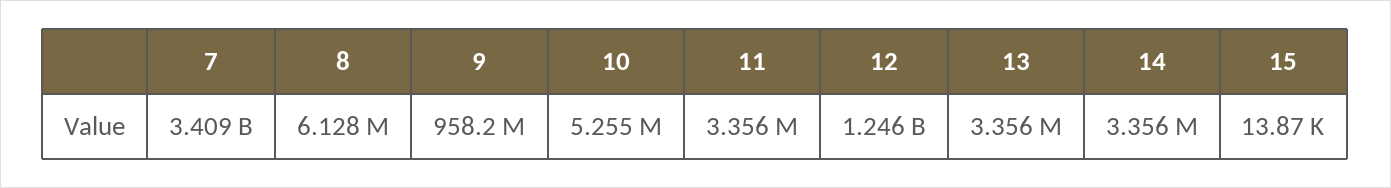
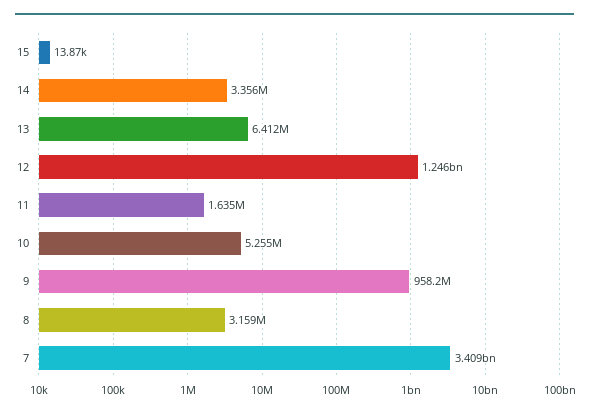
8: 6128000 -> 3159000
11: 3356000 -> 1635000
13: 3356000 -> 6412000

